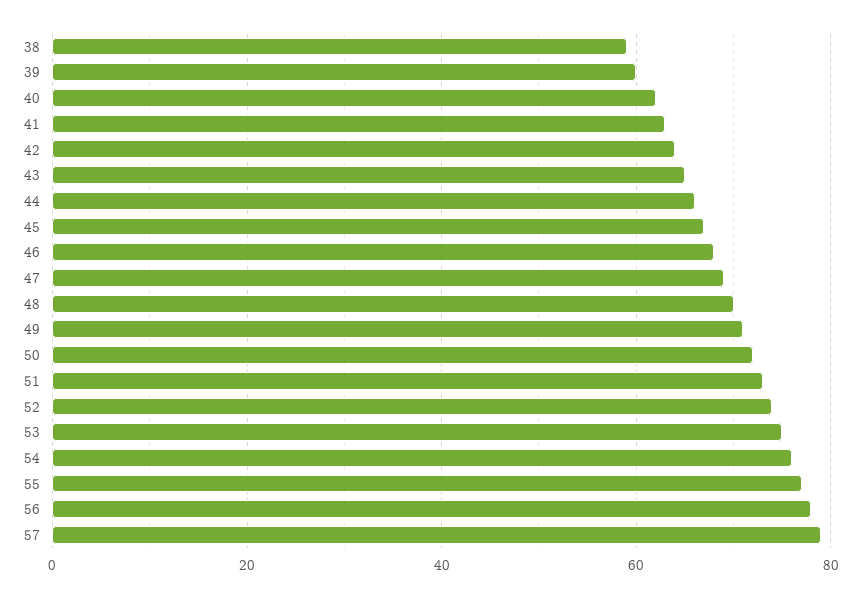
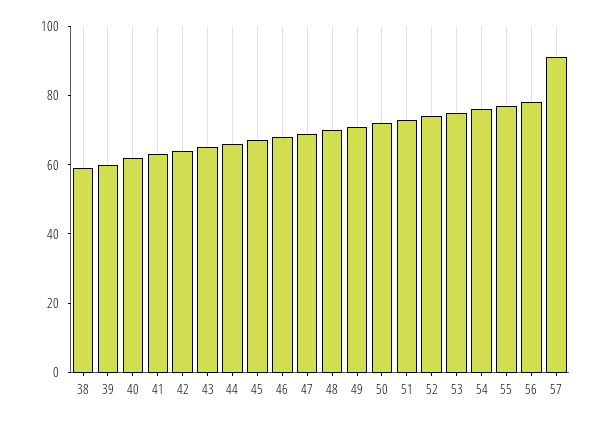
57: 80 -> 90

